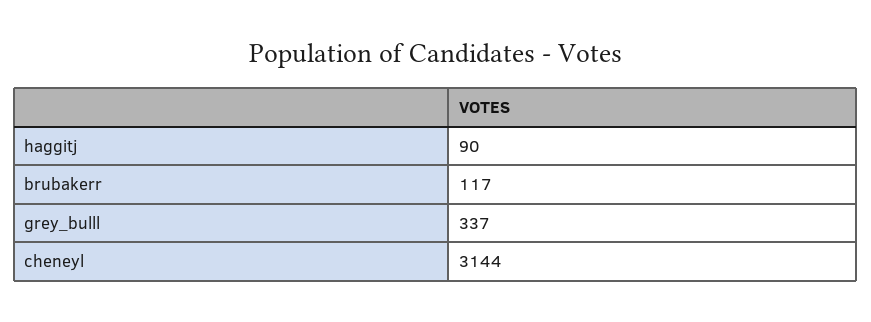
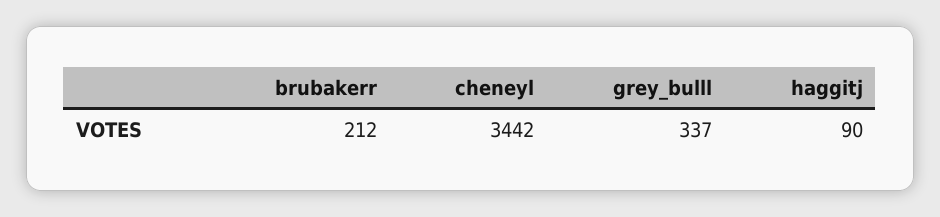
brubakerr: 117 -> 212
cheneyl: 3144 -> 3442

